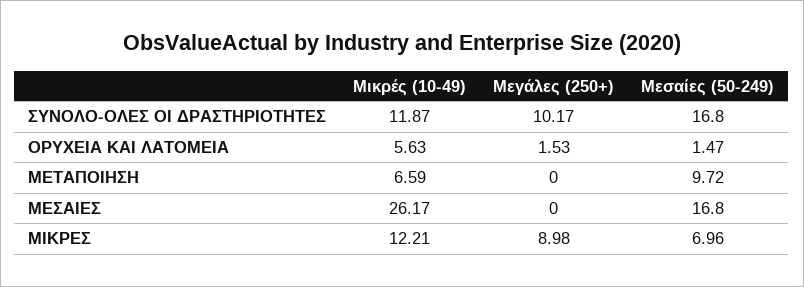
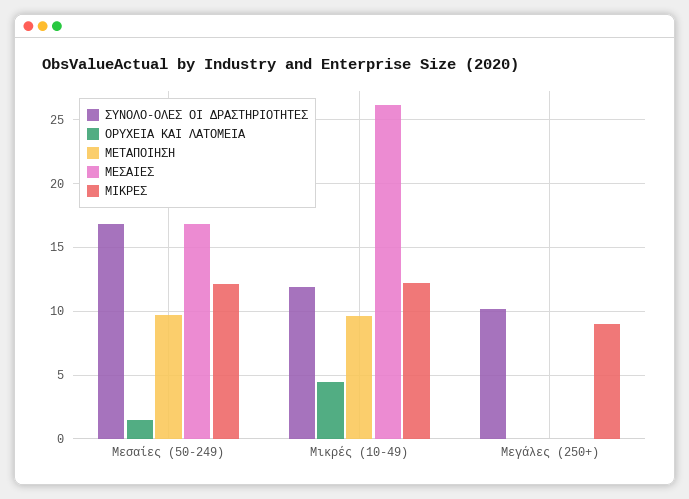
ΟΡΥΧΕΙΑ ΚΑΙ ΛΑΤΟΜΕΙΑ, Μικρές (10-49): 5.63 -> 4.5
ΟΡΥΧΕΙΑ ΚΑΙ ΛΑΤΟΜΕΙΑ, Μεγάλες (250+): 1.53 -> 0
ΜΕΤΑΠΟΙΗΣΗ, Μικρές (10-49): 6.59 -> 9.5
ΜΙΚΡΕΣ, Μεσαίες (50-249): 6.96 -> 12

